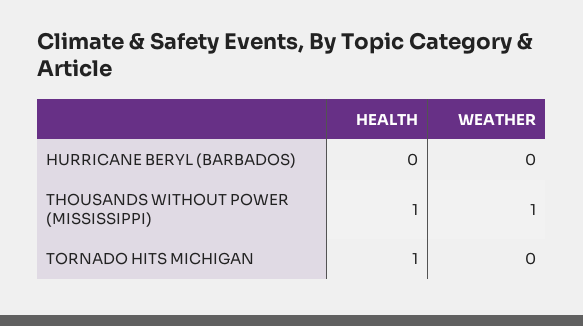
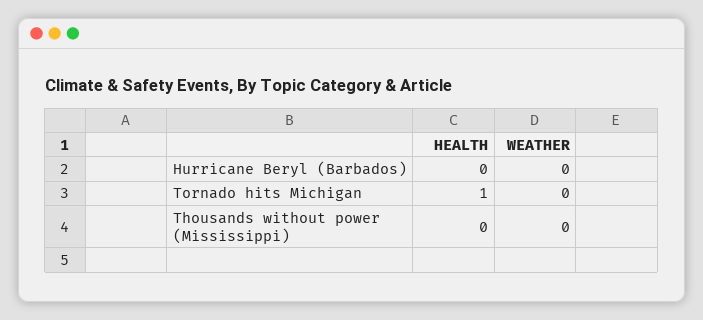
HEALTH, THOUSANDS WITHOUT POWER (MISSISSIPPI): 1 -> 0
WEATHER, THOUSANDS WITHOUT POWER (MISSISSIPPI): 1 -> 0

